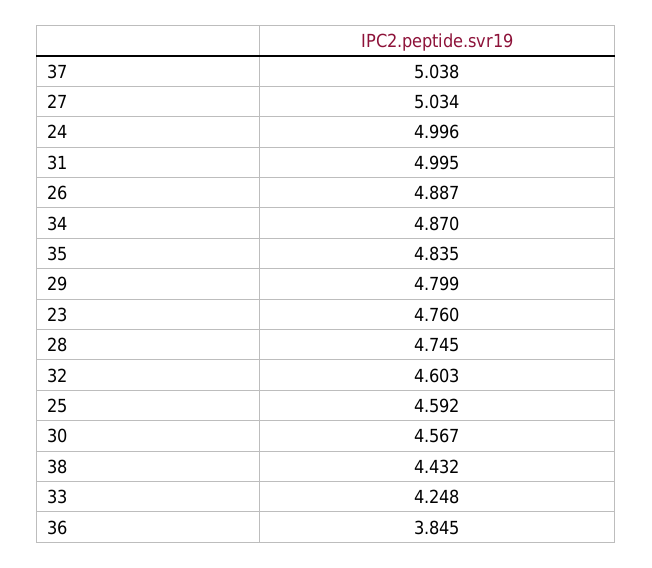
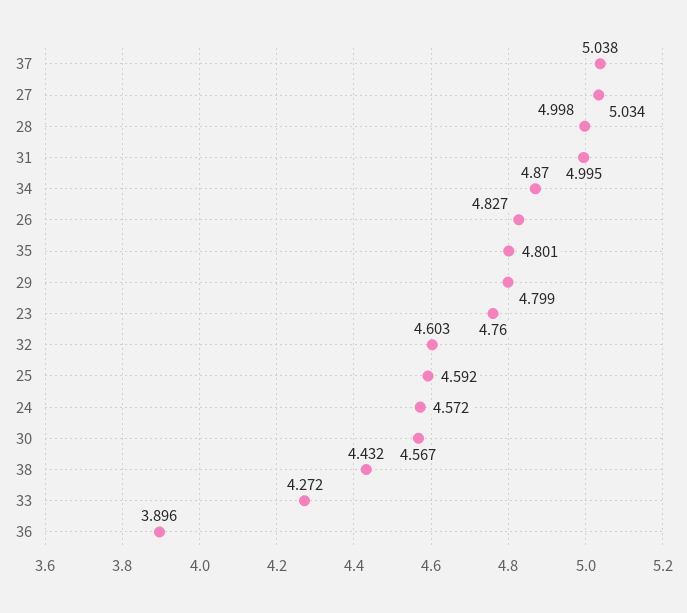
24: 4.996 -> 4.572
26: 4.887 -> 4.827
35: 4.835 -> 4.801
28: 4.745 -> 4.998
33: 4.248 -> 4.272
36: 3.845 -> 3.896

